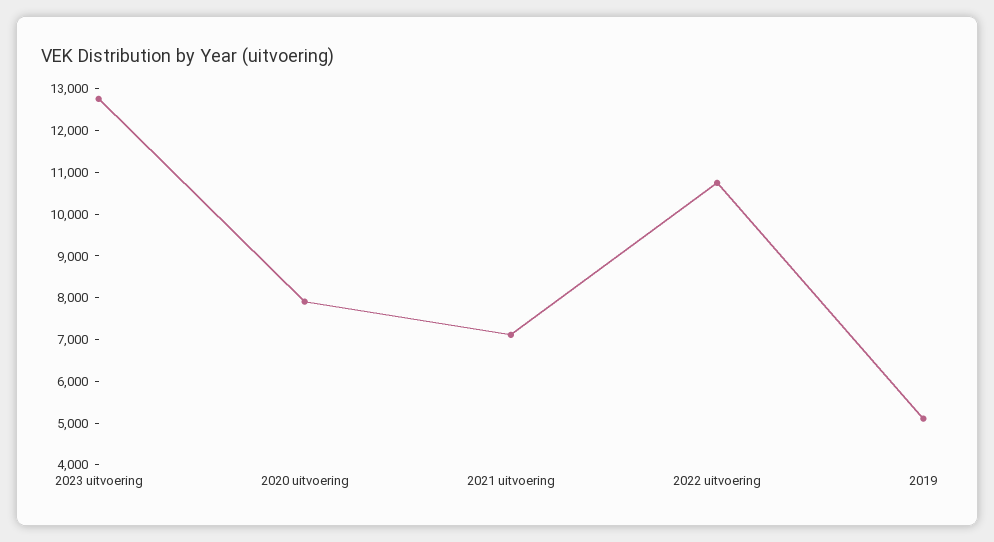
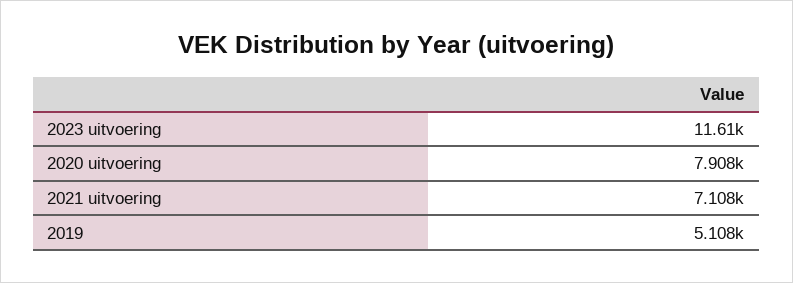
2023 uitvoering: 12800 -> 11610
2022 uitvoering: 10800 -> none

